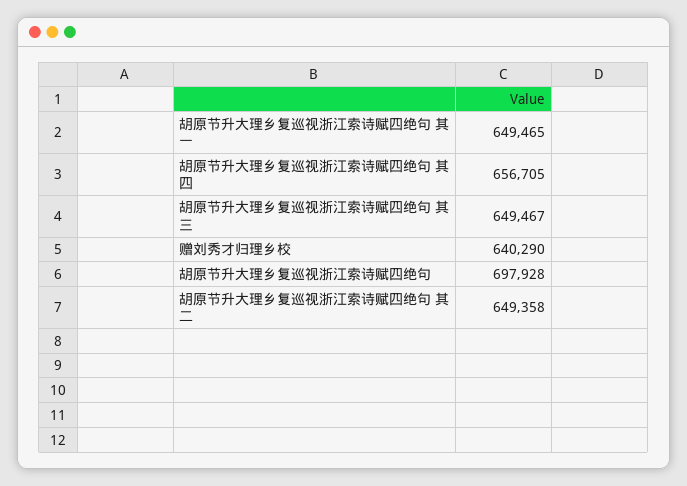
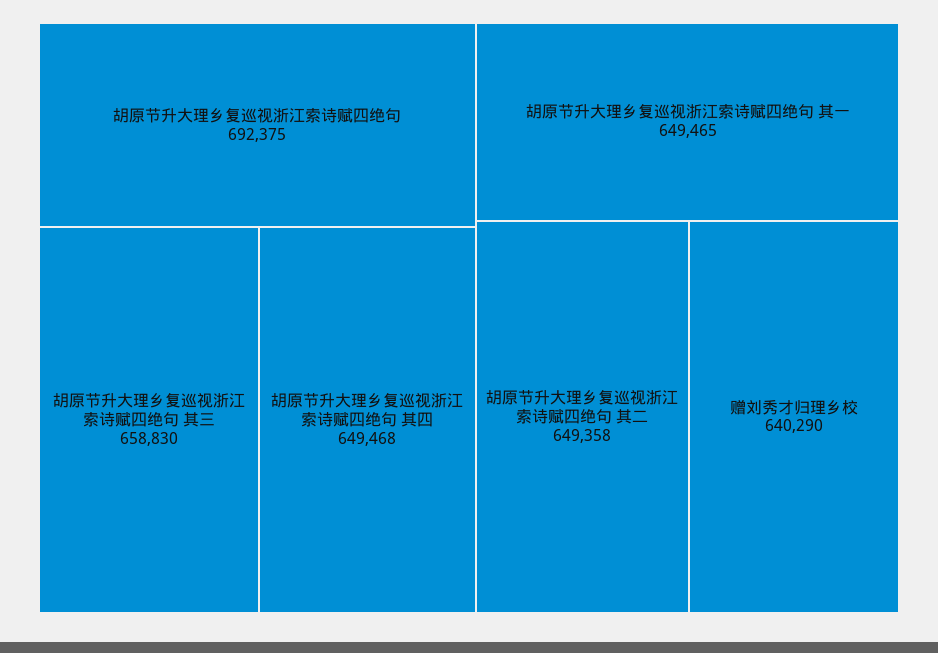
胡原节升大理乡复巡视浙江索诗赋四绝句 其四: 656705 -> 649468
胡原节升大理乡复巡视浙江索诗赋四绝句 其三: 649467 -> 658830
胡原节升大理乡复巡视浙江索诗赋四绝句: 697928 -> 692375

